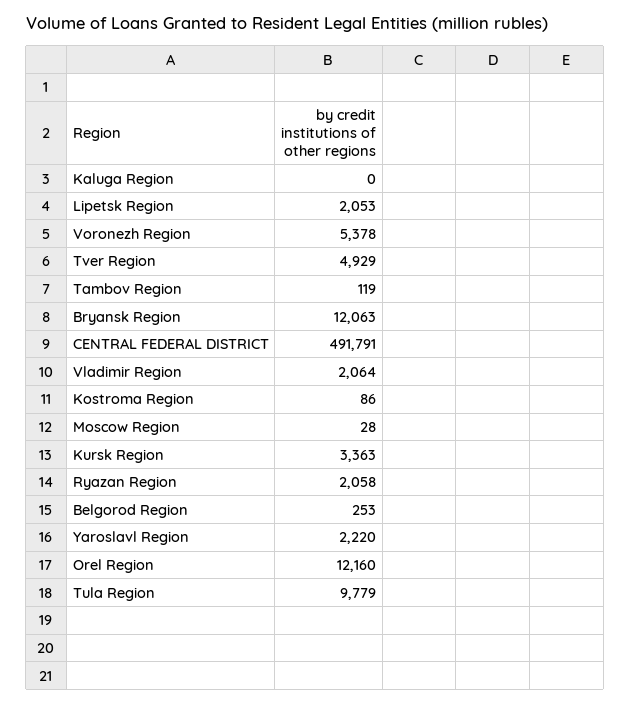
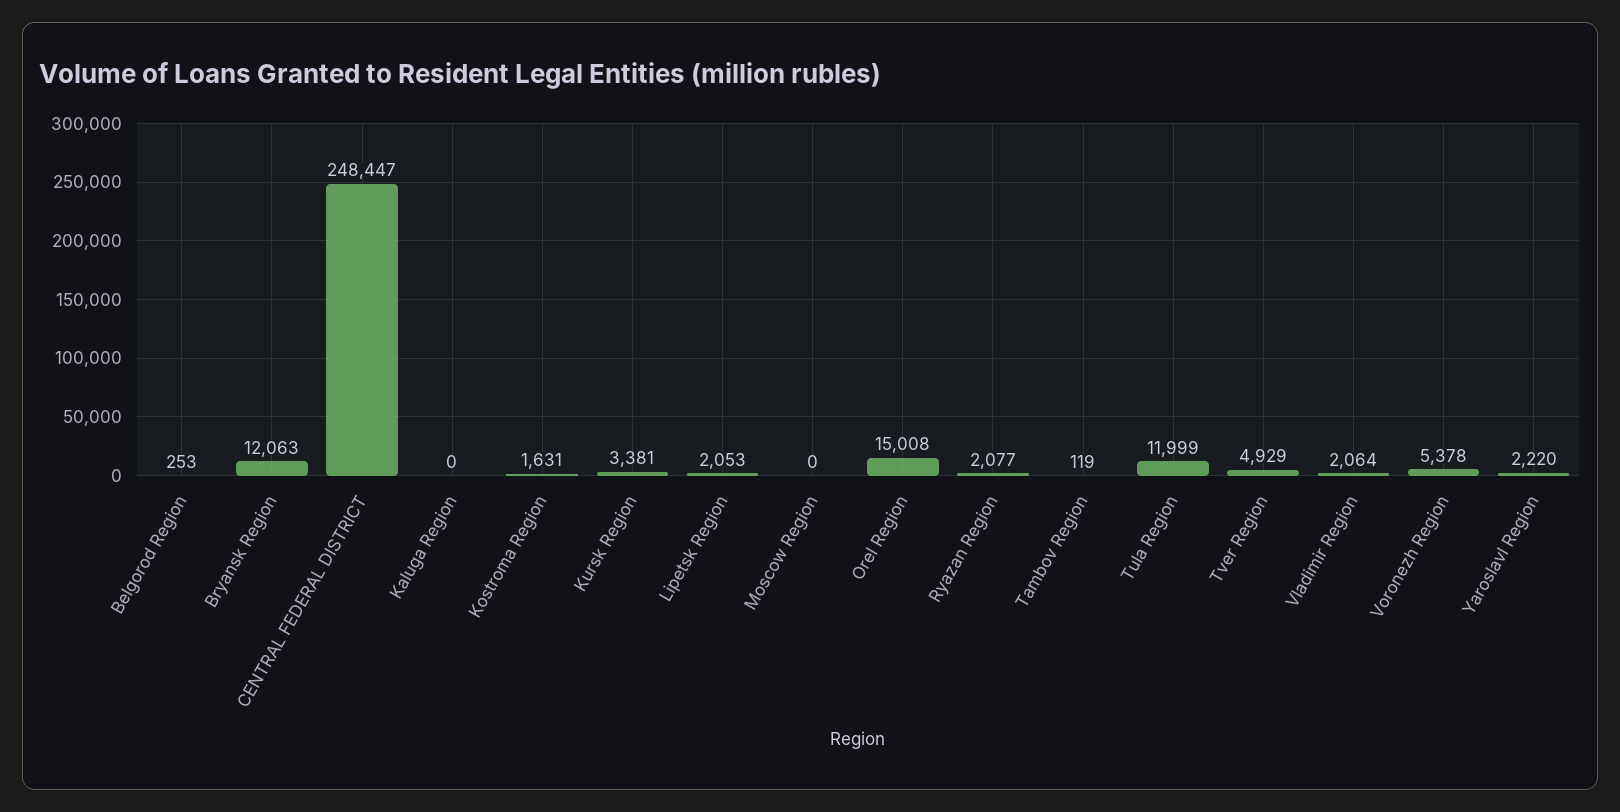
CENTRAL FEDERAL DISTRICT: 491791 -> 248447
Kostroma Region: 86 -> 1631
Moscow Region: 28 -> 0
Kursk Region: 3363 -> 3381
Ryazan Region: 2058 -> 2077
Orel Region: 12160 -> 15008
Tula Region: 9779 -> 11999

